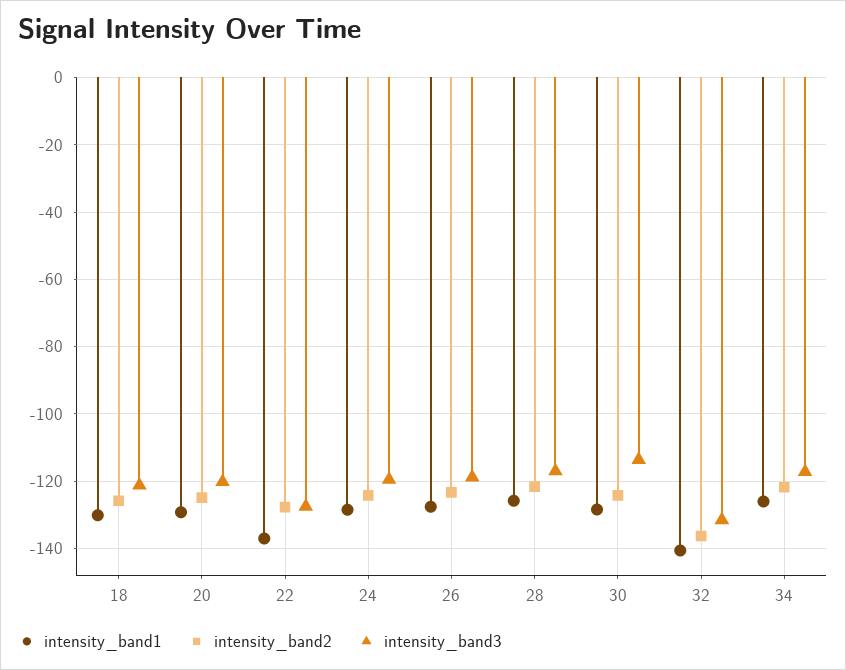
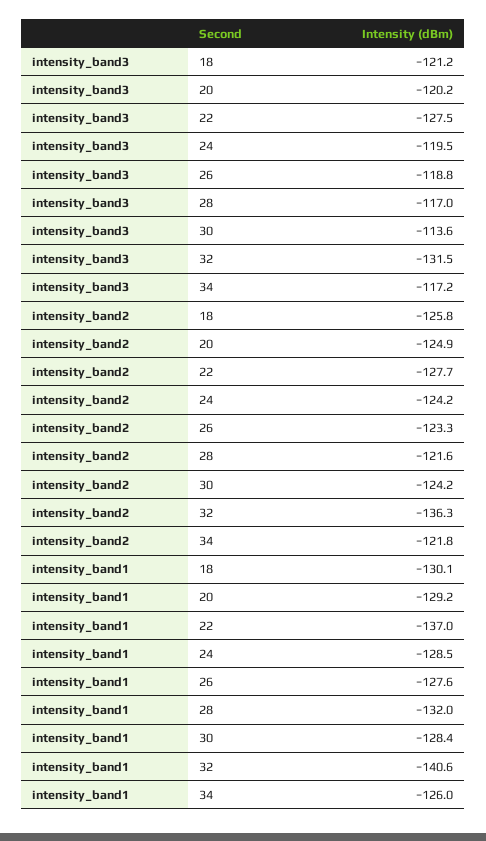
intensity_band1, 28: -126 -> -132

